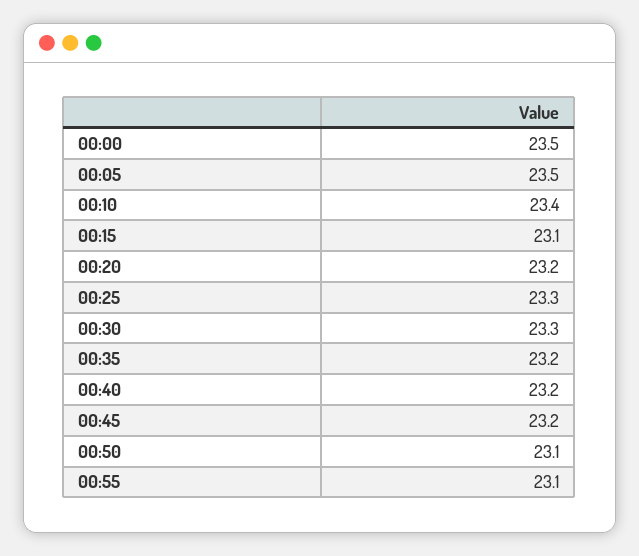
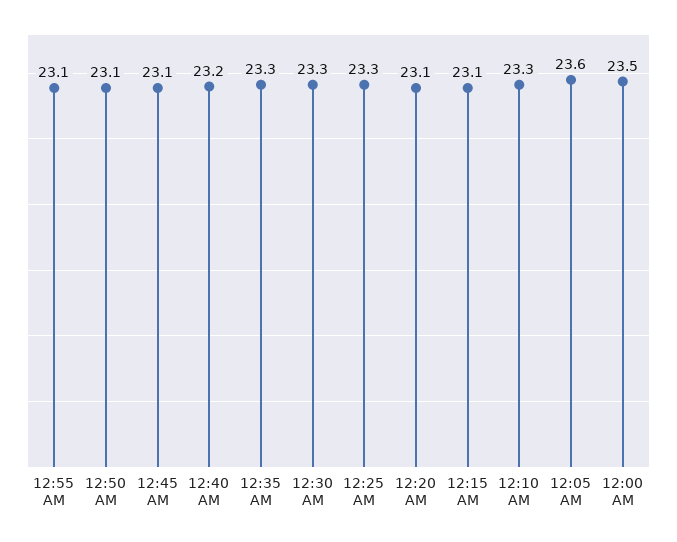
00:05: 23.5 -> 23.6
00:10: 23.4 -> 23.3
00:20: 23.2 -> 23.1
00:35: 23.2 -> 23.3
00:45: 23.2 -> 23.1

